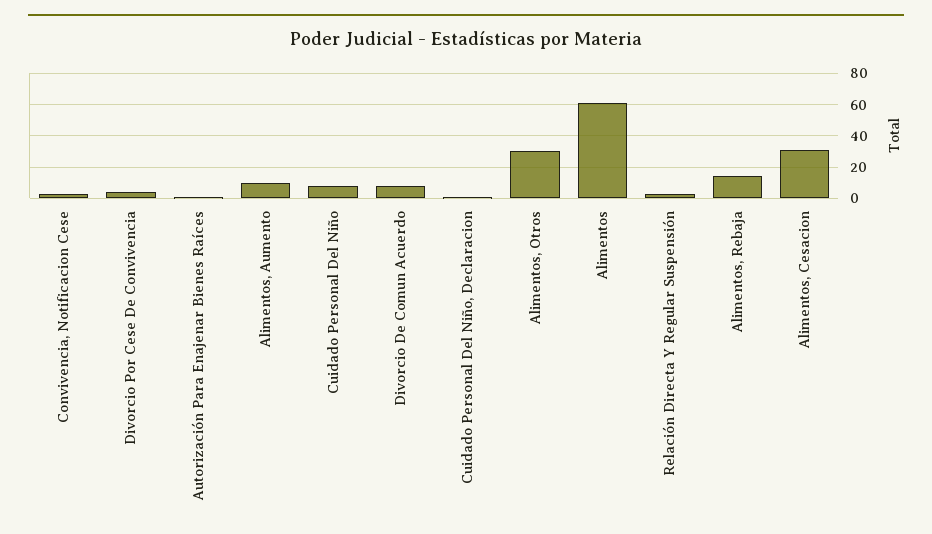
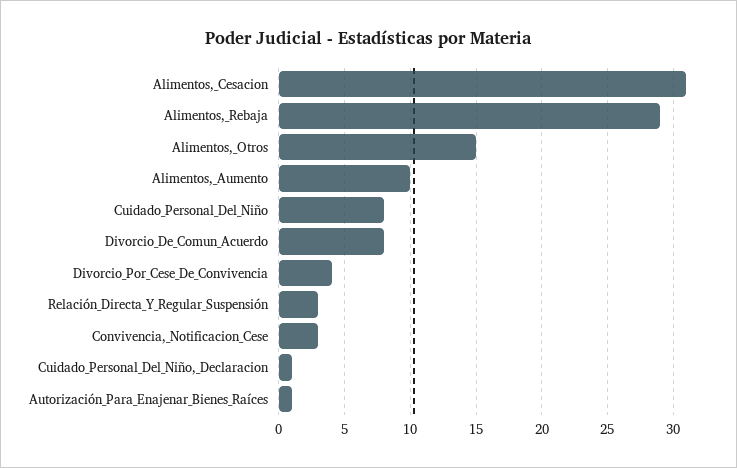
Alimentos, Otros: 30 -> 15
Alimentos: 60 -> none
Alimentos, Rebaja: 15 -> 29

